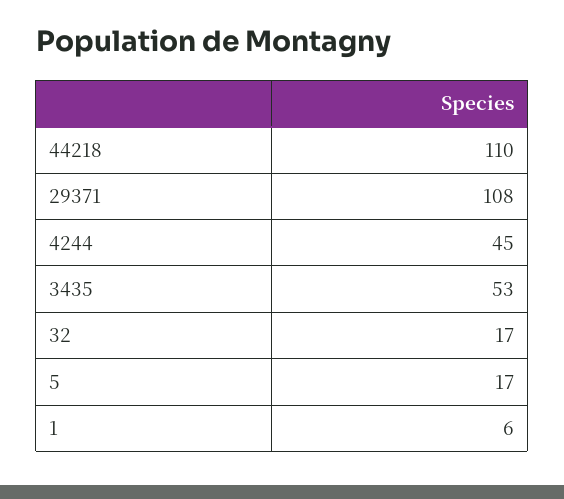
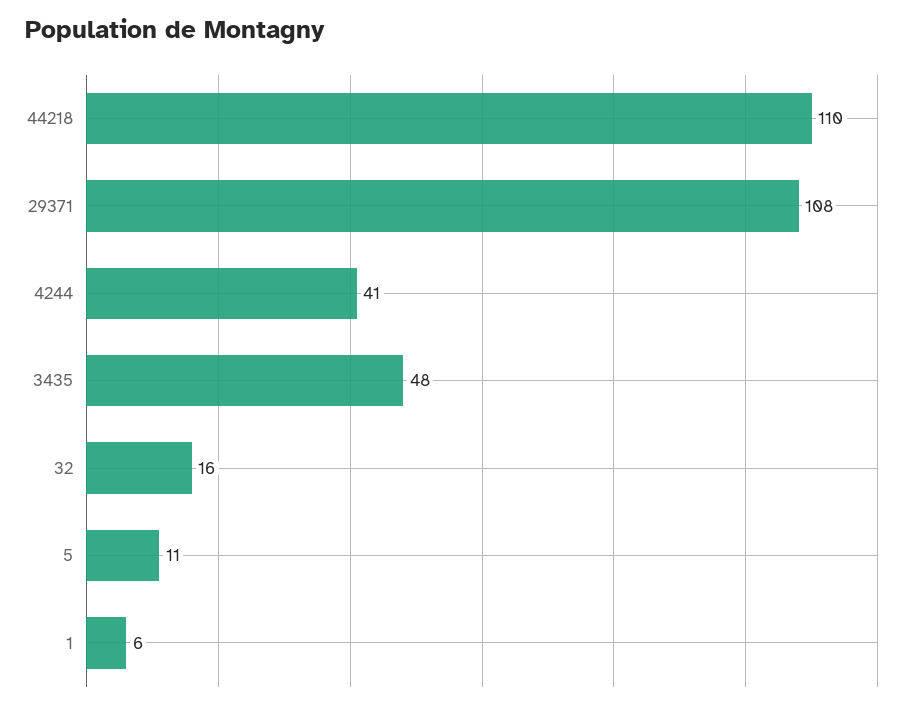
4244: 45 -> 41
3435: 53 -> 48
32: 17 -> 16
5: 17 -> 11

